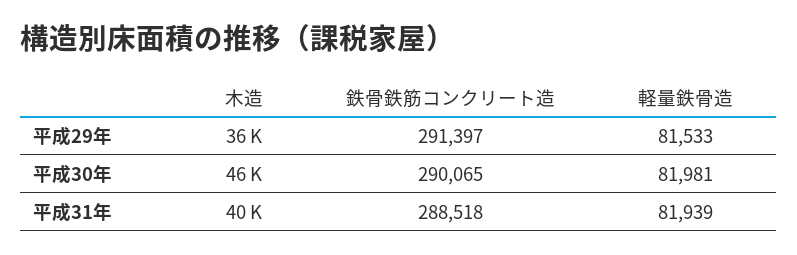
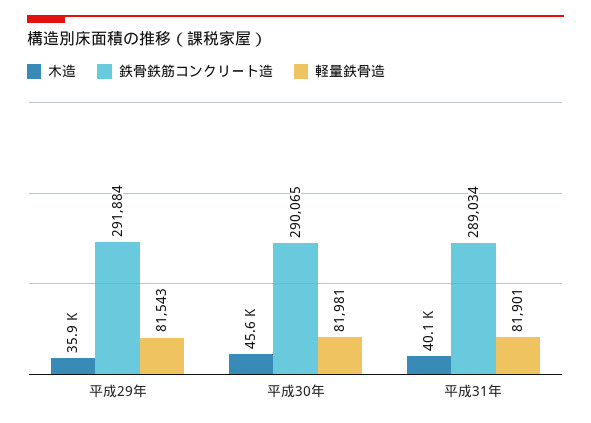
鉄骨鉄筋コンクリート造, 平成29年: 291397 -> 291884
軽量鉄骨造, 平成29年: 81533 -> 81543
鉄骨鉄筋コンクリート造, 平成31年: 288518 -> 289034
軽量鉄骨造, 平成31年: 81939 -> 81901

